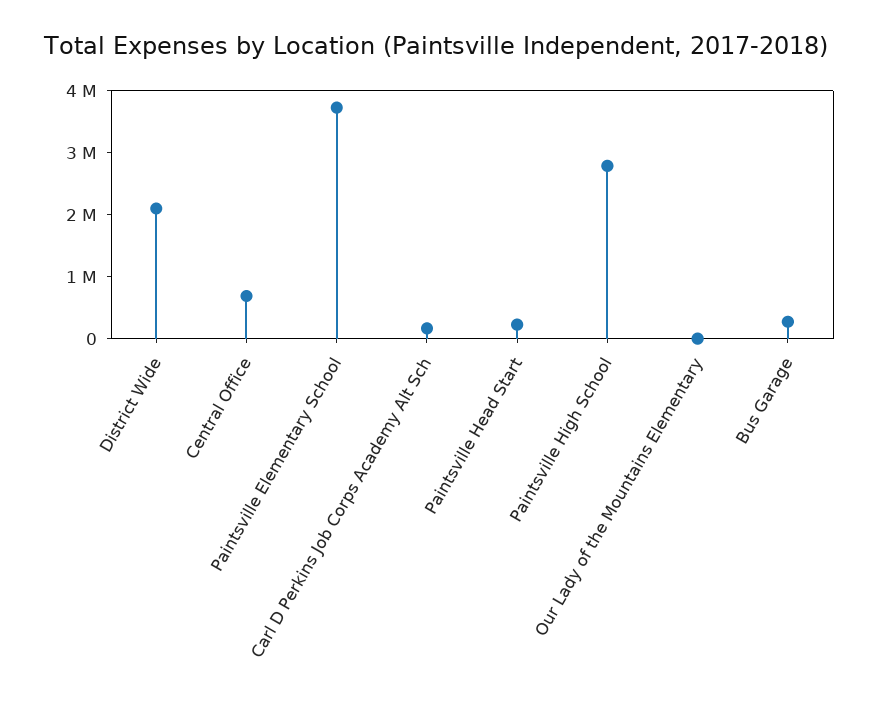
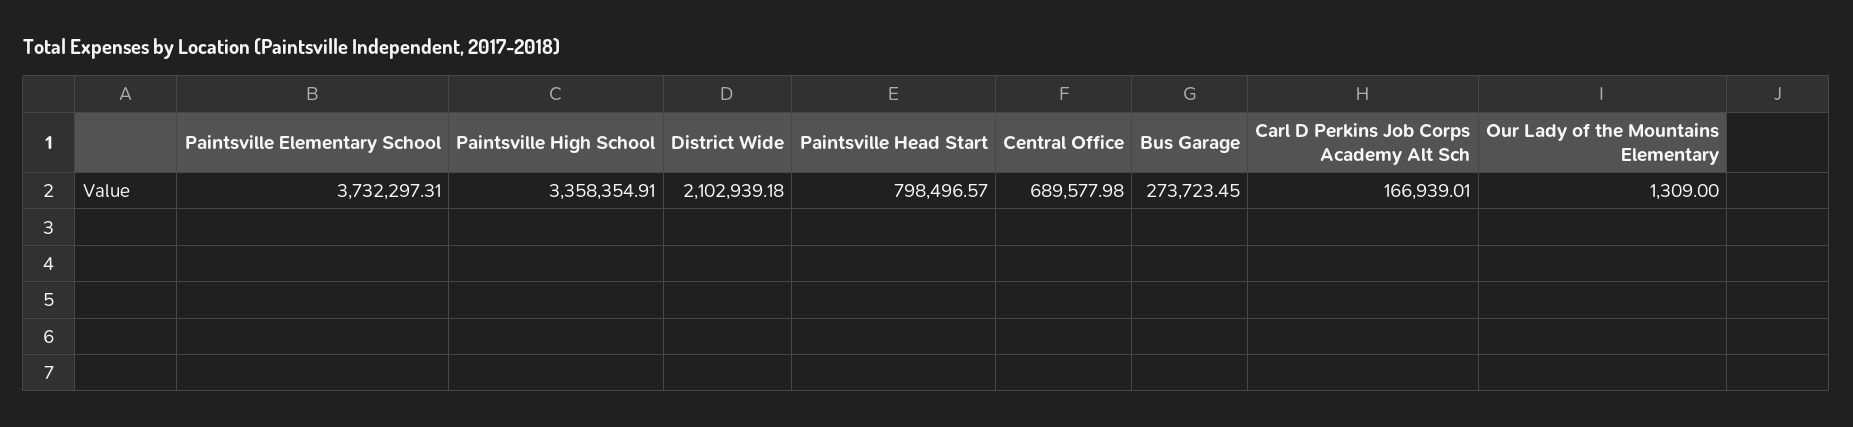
Paintsville Head Start: 200000 -> 798496.57
Paintsville High School: 2800000 -> 3358354.91

